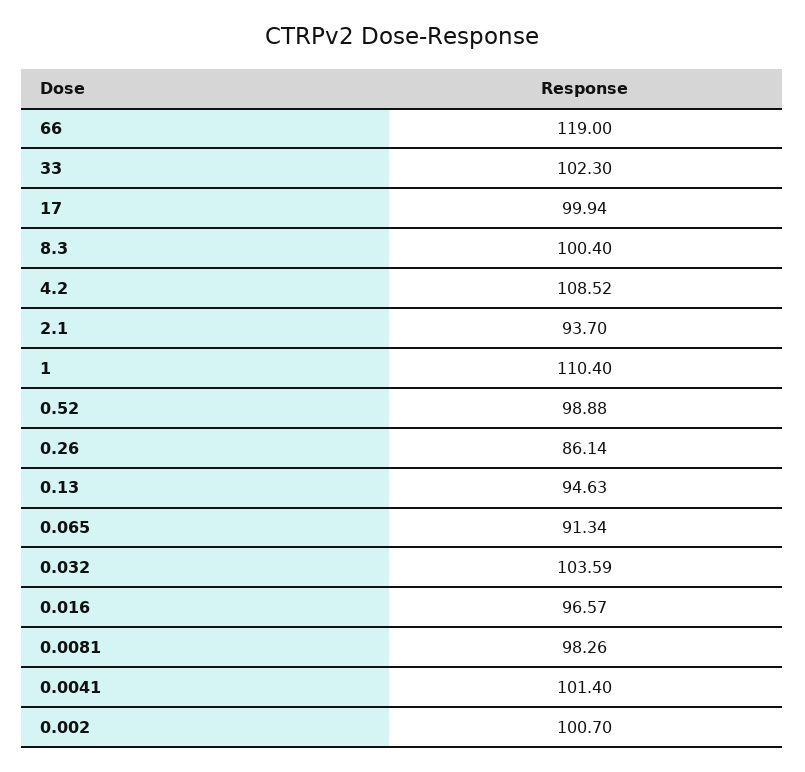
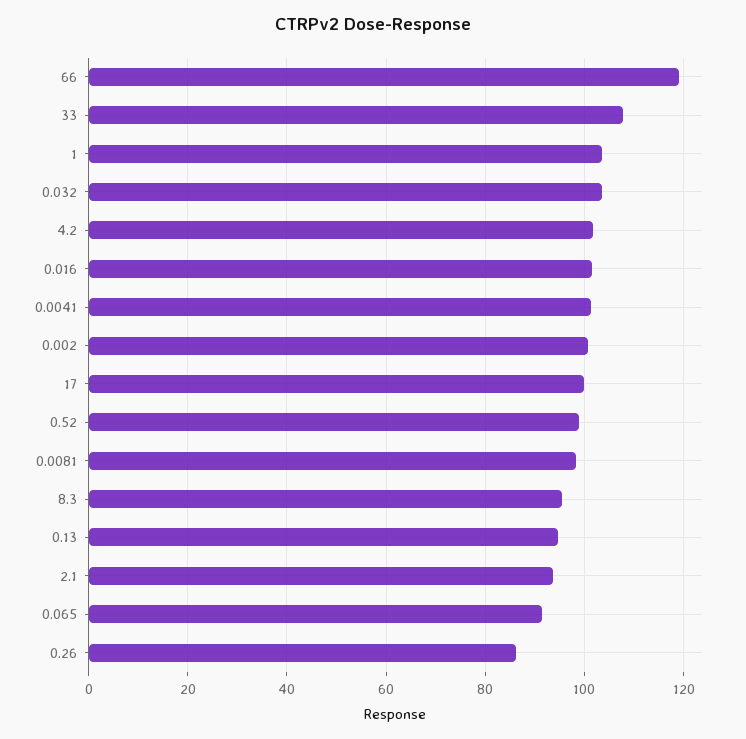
33: 102.3 -> 108
8.3: 100.4 -> 96
4.2: 108.52 -> 102
1: 110.4 -> 104
0.016: 96.57 -> 102

